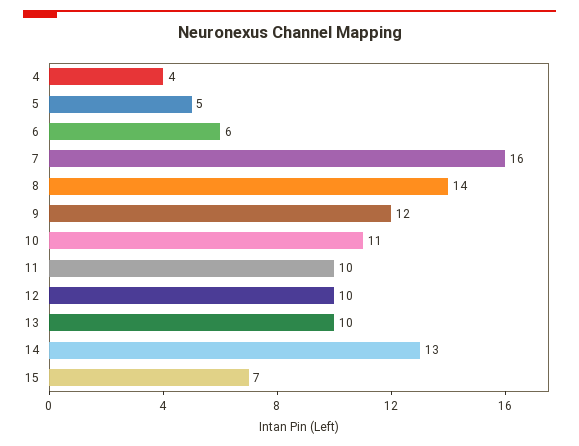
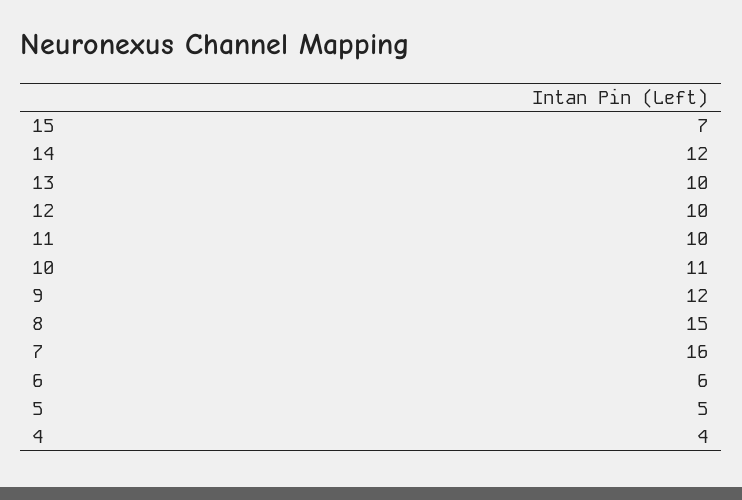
8: 14 -> 15
14: 13 -> 12

